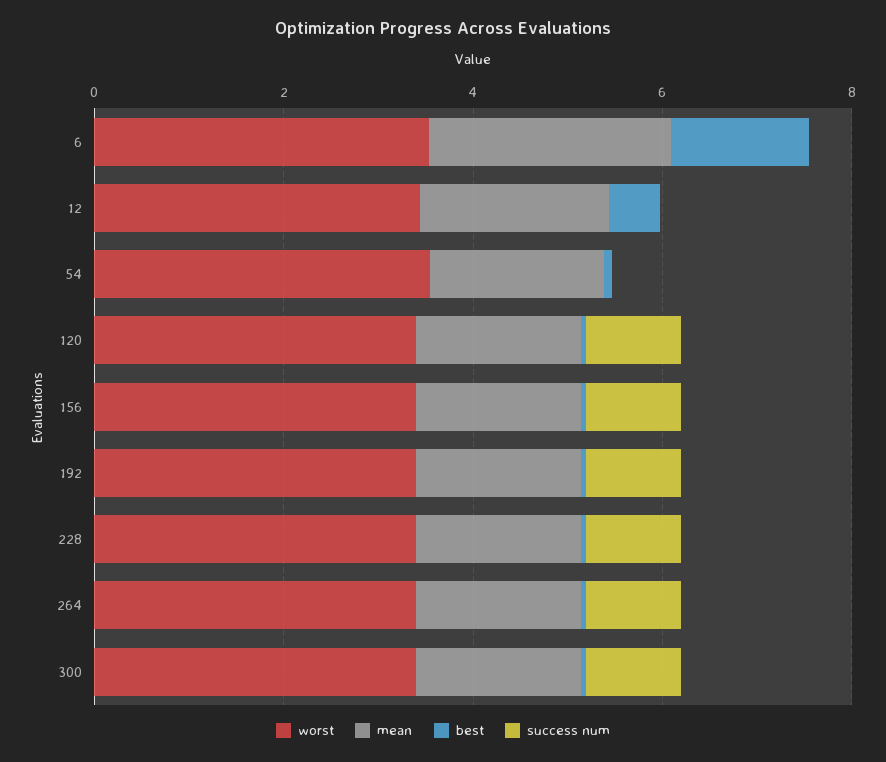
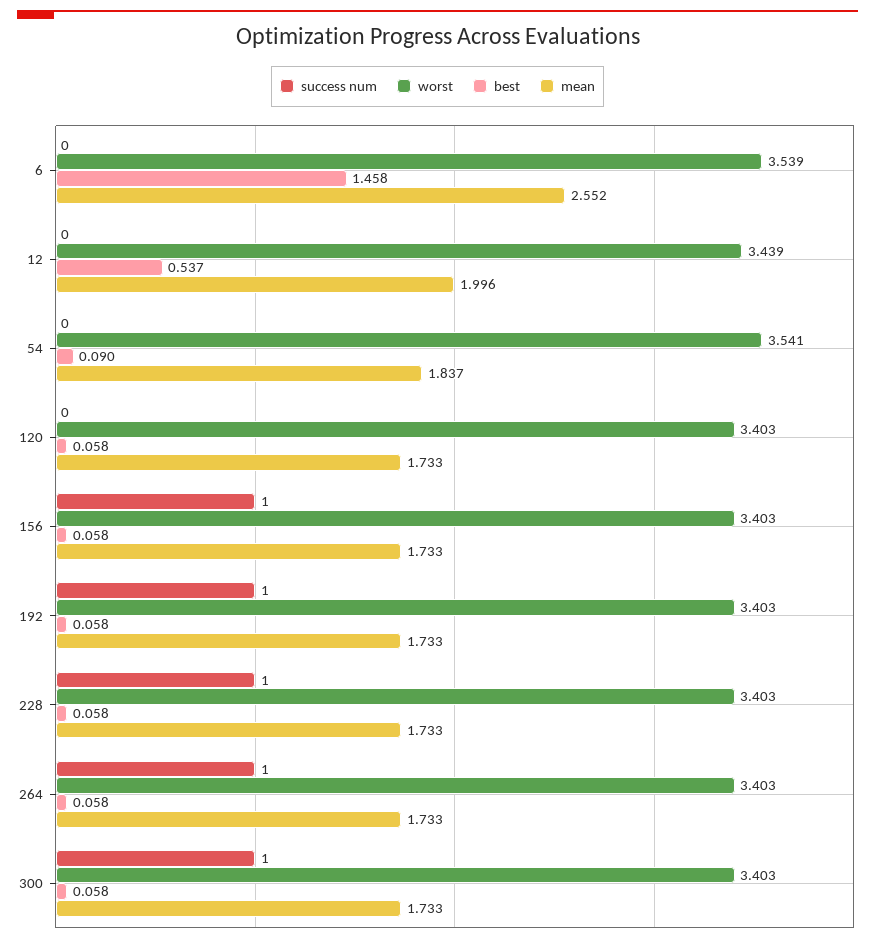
success num, 120: 1 -> 0

